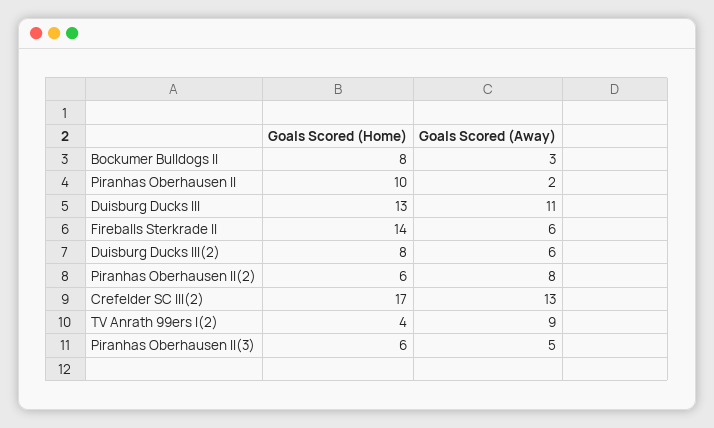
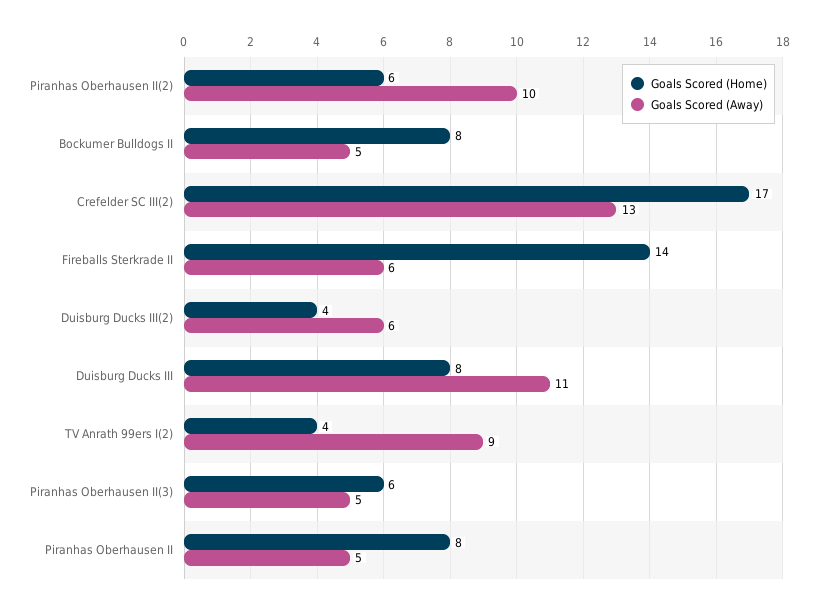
Goals Scored (Away), Bockumer Bulldogs II: 3 -> 5
Goals Scored (Home), Piranhas Oberhausen II: 10 -> 8
Goals Scored (Away), Piranhas Oberhausen II: 2 -> 5
Goals Scored (Home), Duisburg Ducks III: 13 -> 8
Goals Scored (Home), Duisburg Ducks III(2): 8 -> 4
Goals Scored (Away), Piranhas Oberhausen II(2): 8 -> 10

